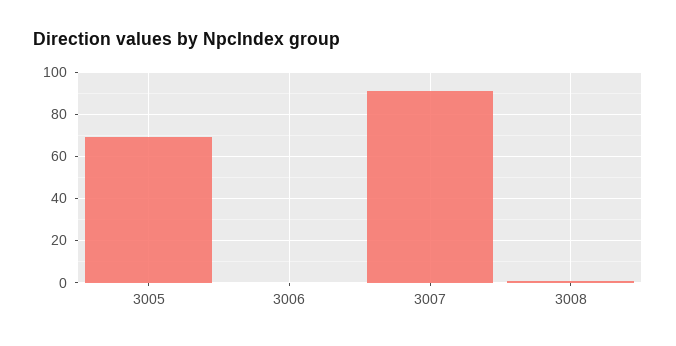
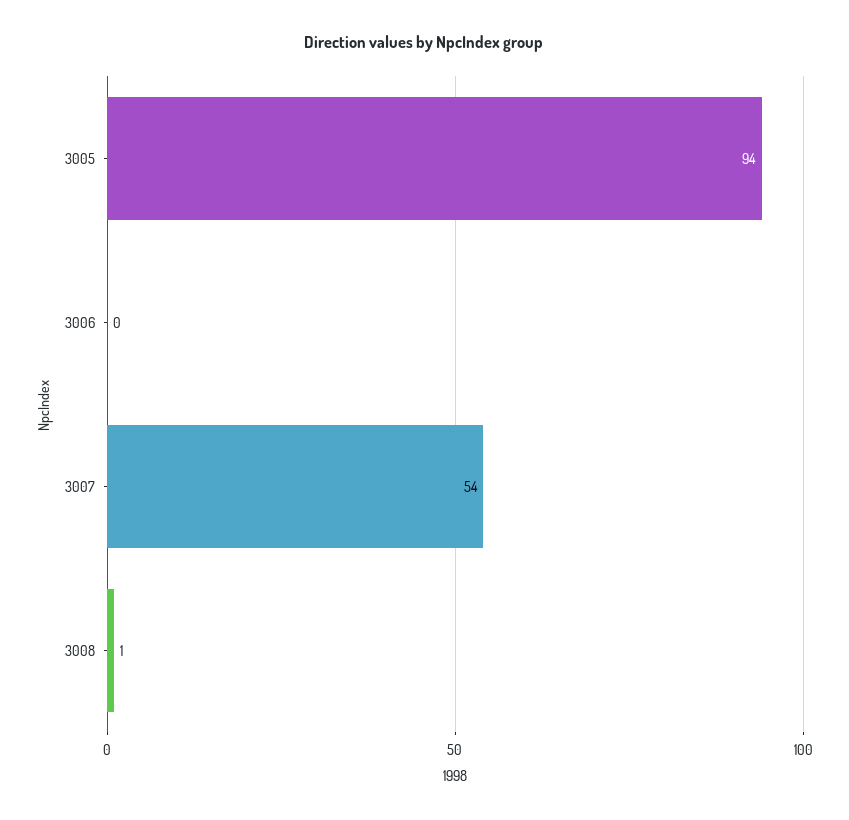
3005: 70 -> 94
3007: 90 -> 54

